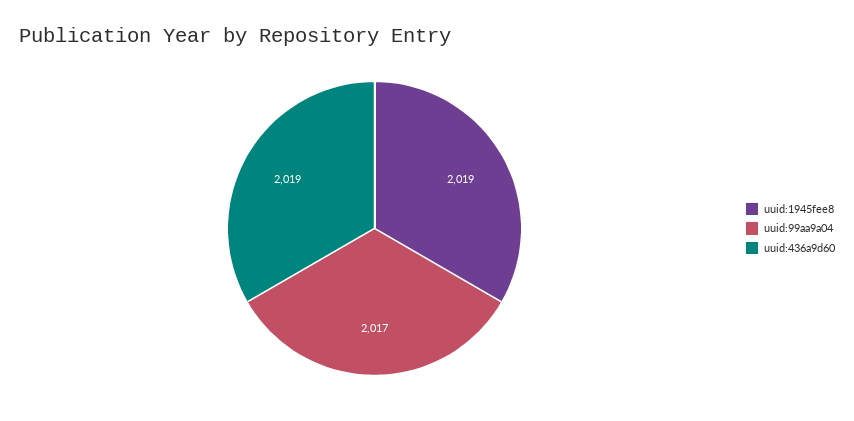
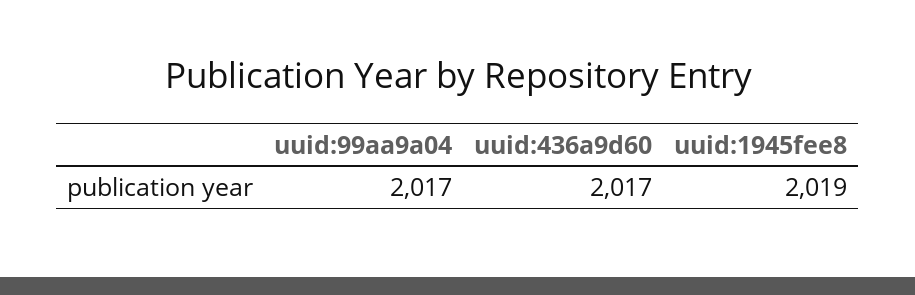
uuid:436a9d60: 2019 -> 2017

